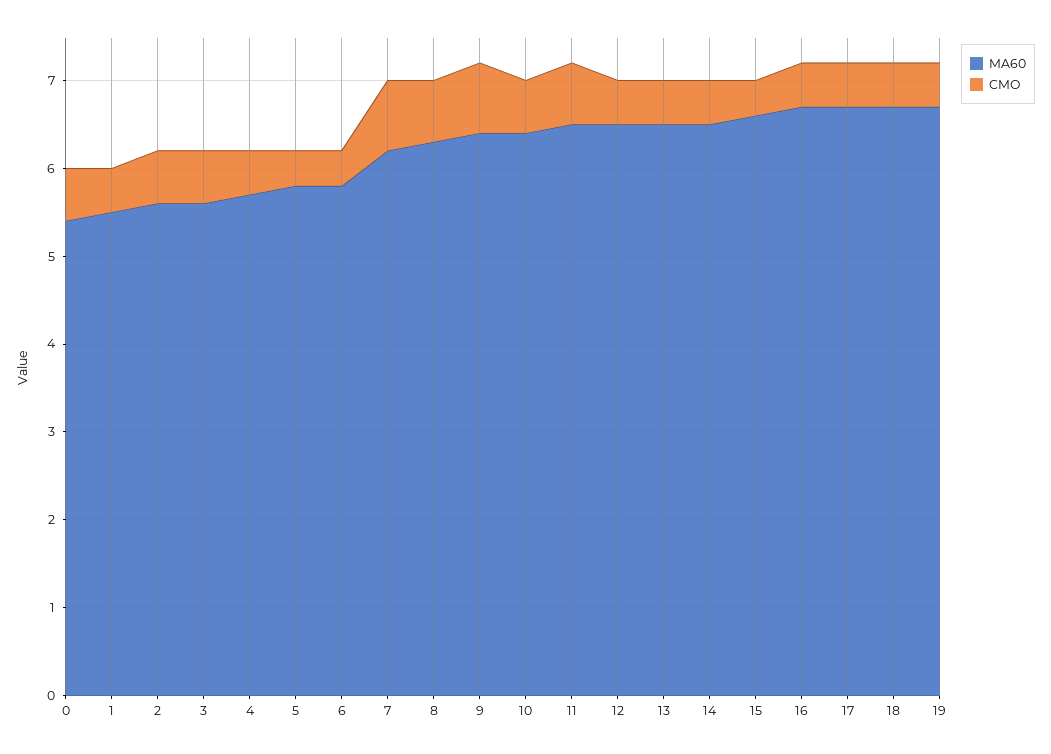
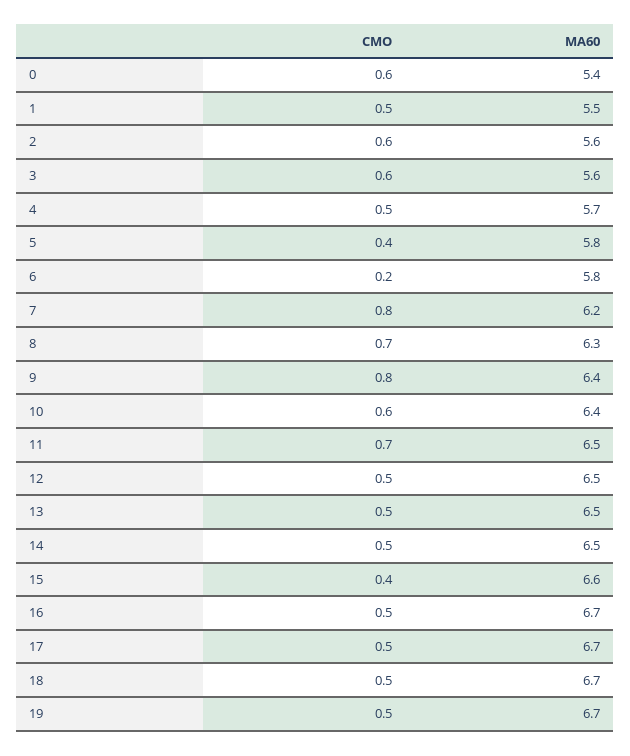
CMO, 6: 0.4 -> 0.2

